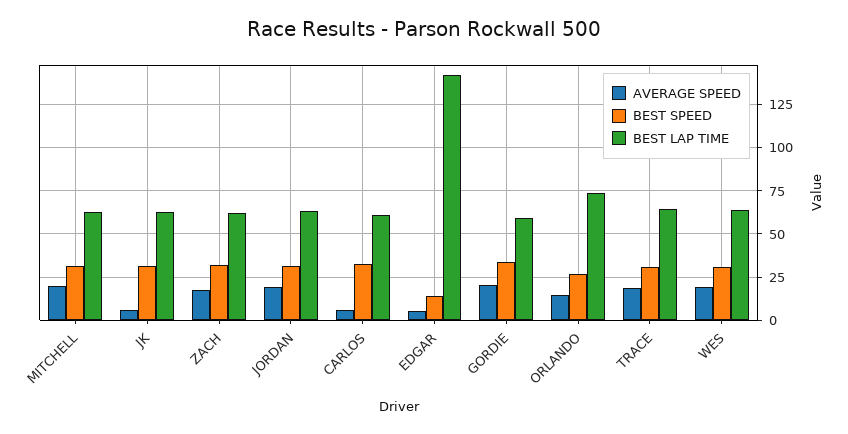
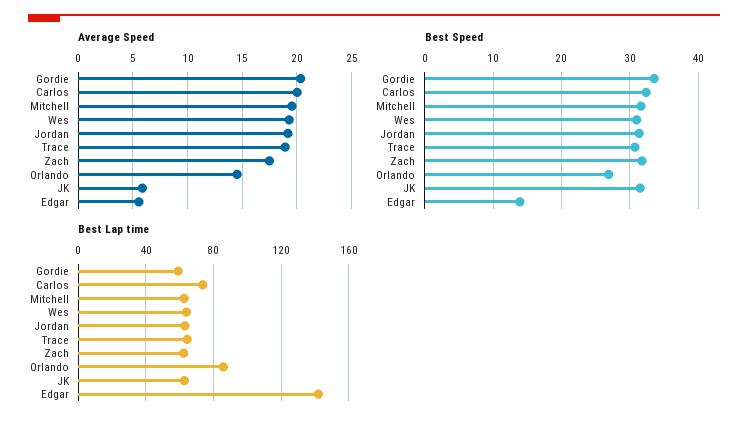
AVERAGE SPEED, CARLOS: 5 -> 20
BEST LAP TIME, CARLOS: 60 -> 75
BEST LAP TIME, ORLANDO: 75 -> 85

